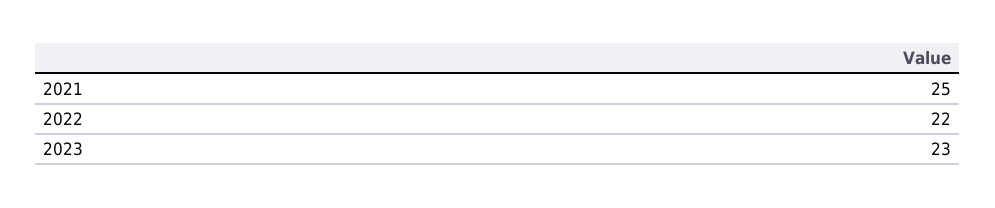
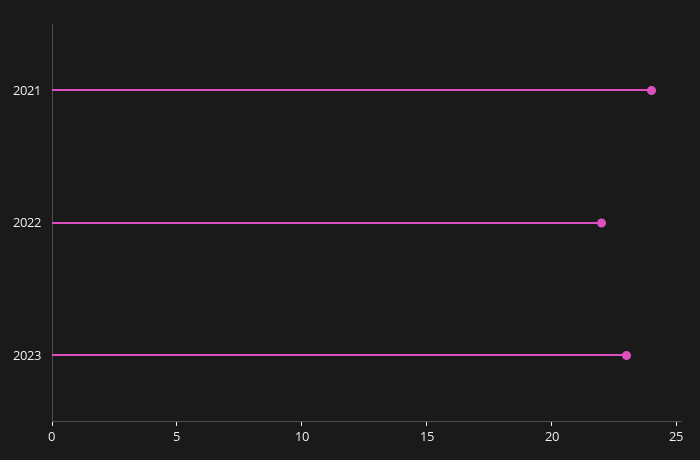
2021: 25 -> 24

